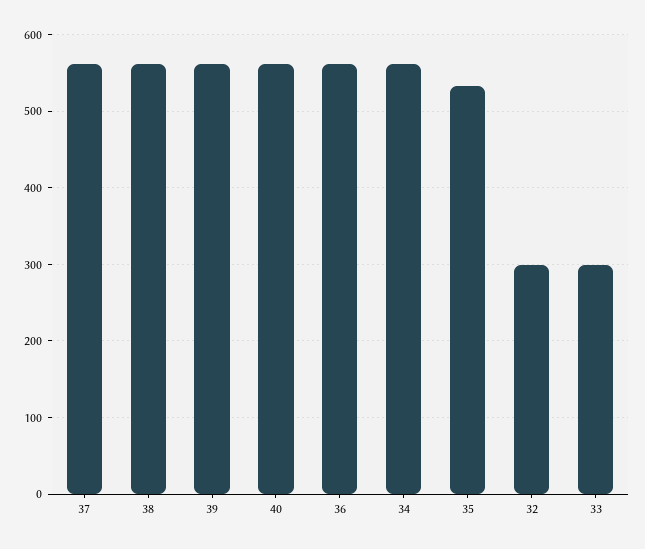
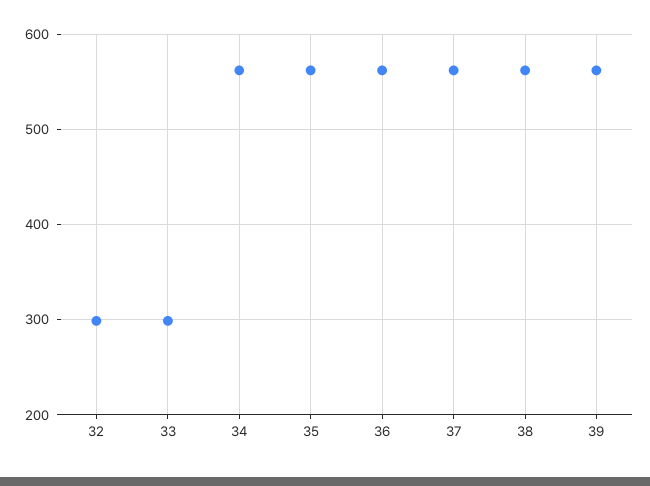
40: 560 -> none
35: 530 -> 560

